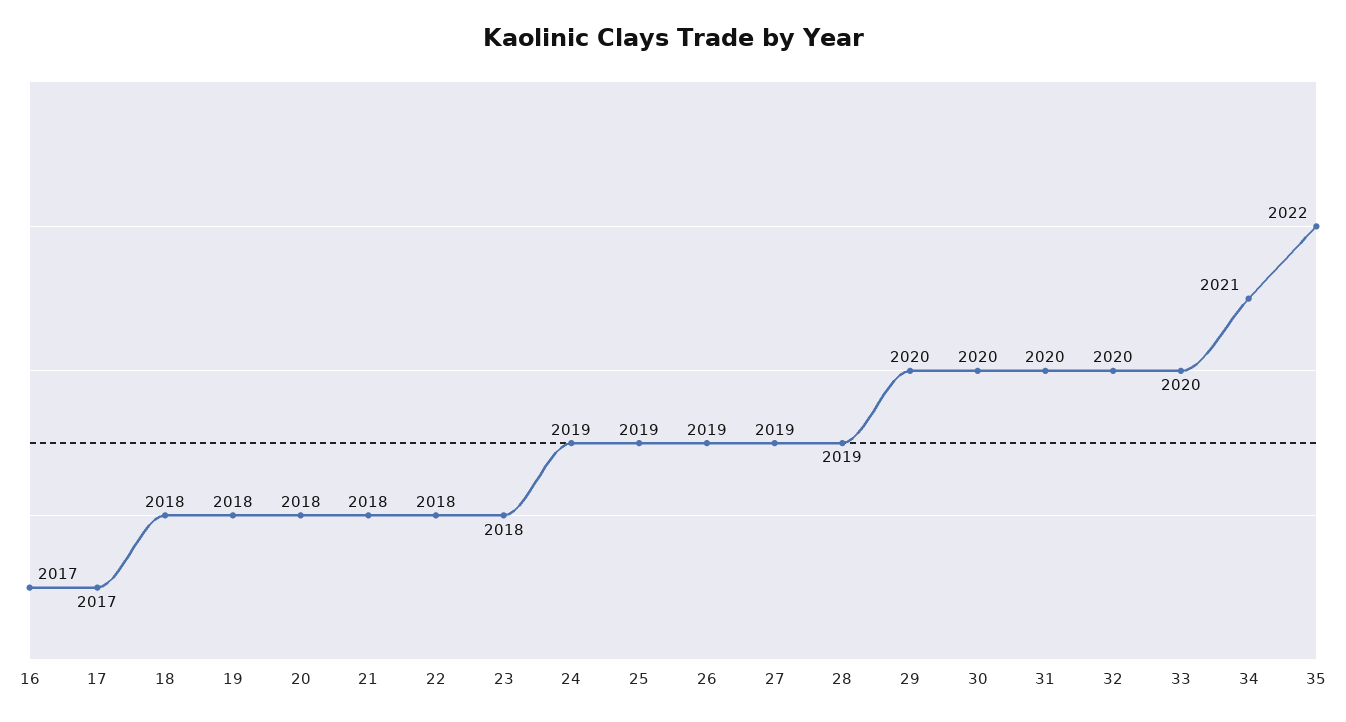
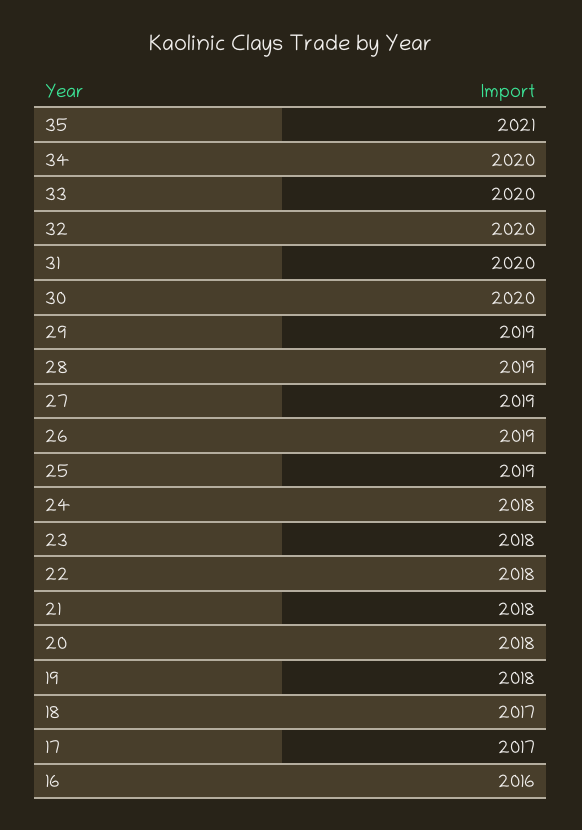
16: 2017 -> 2016
18: 2018 -> 2017
24: 2019 -> 2018
29: 2020 -> 2019
34: 2021 -> 2020
35: 2022 -> 2021

